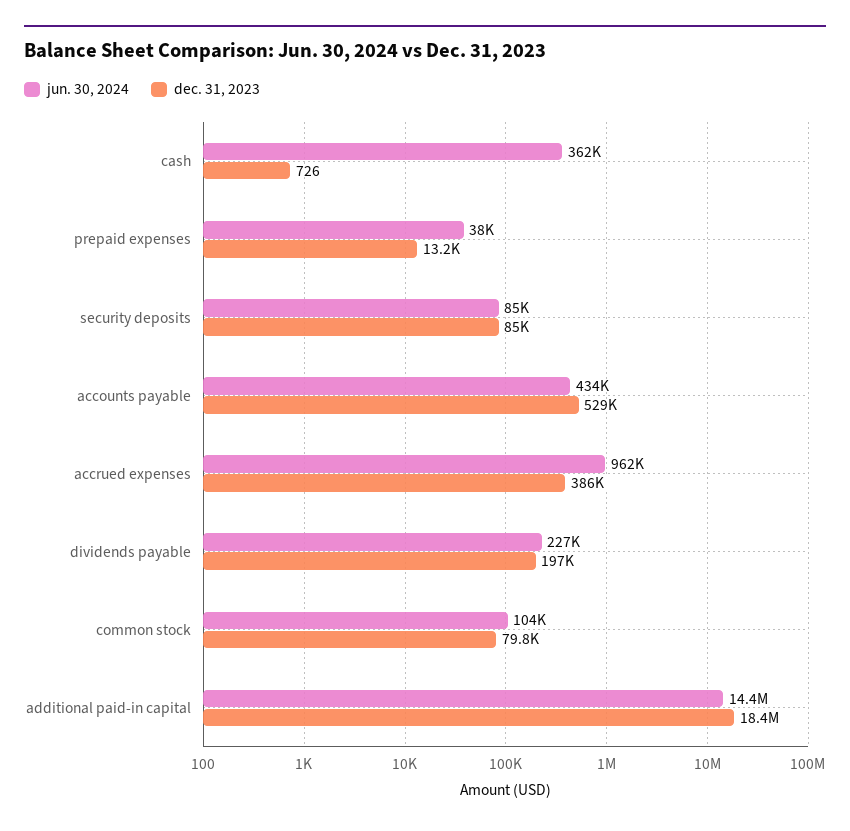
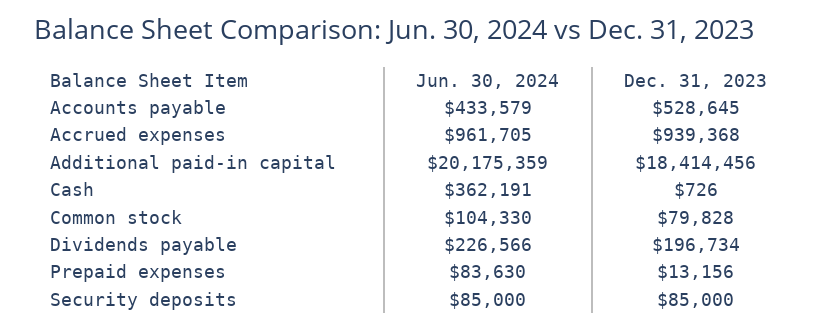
jun. 30, 2024, prepaid expenses: 38000 -> 83630
dec. 31, 2023, accrued expenses: 386000 -> 939368
jun. 30, 2024, additional paid-in capital: 14400000 -> 20175359

